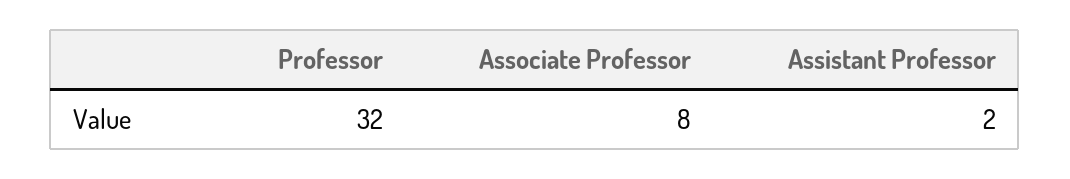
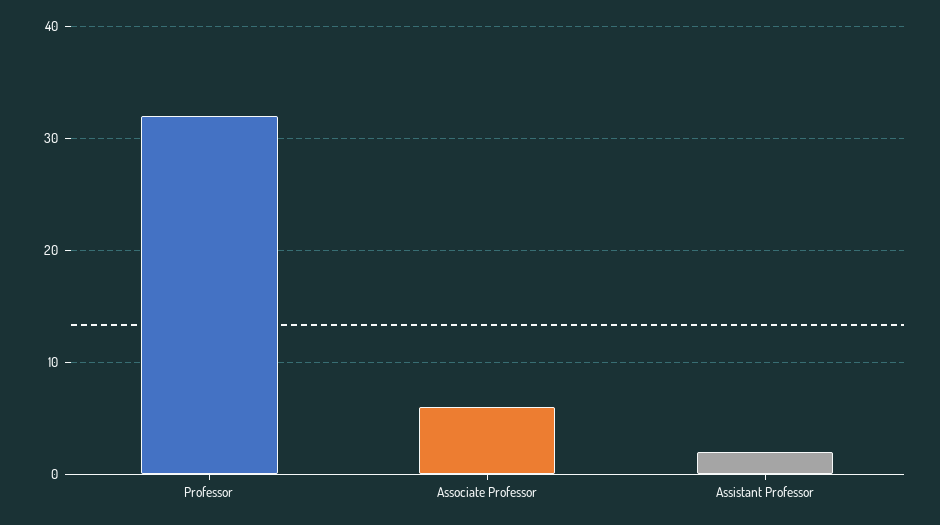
Associate Professor: 8 -> 6

